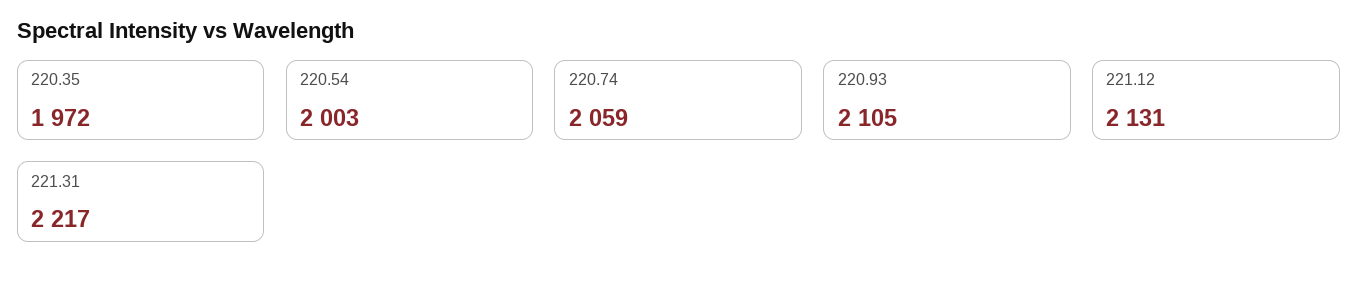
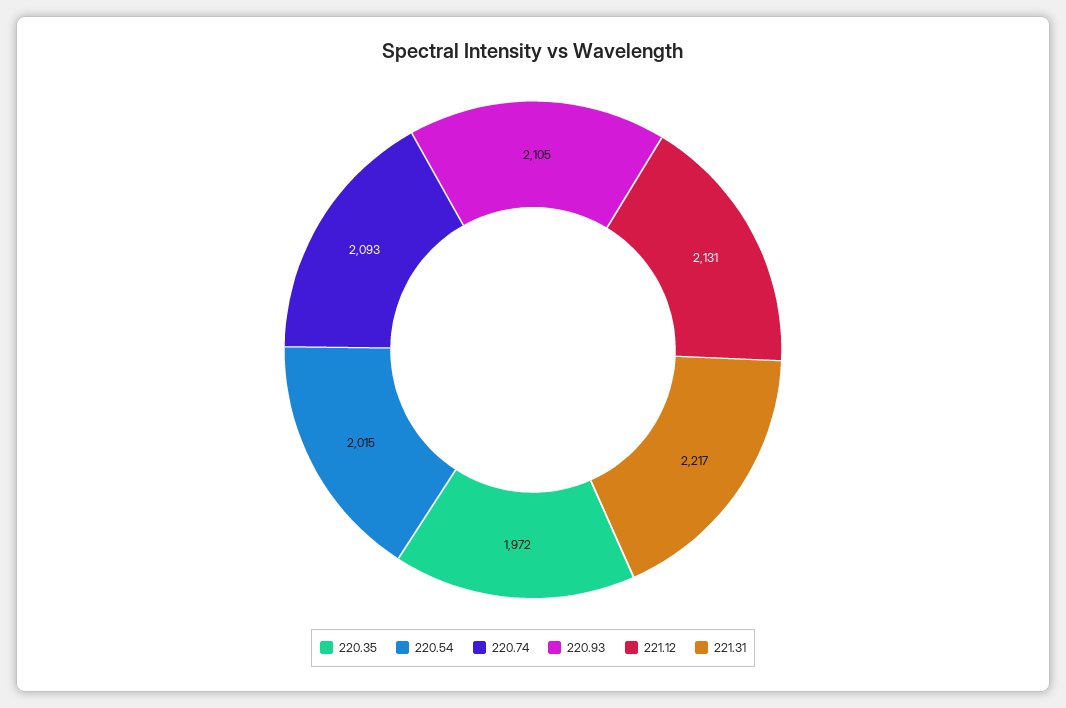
220.54: 2003 -> 2015
220.74: 2059 -> 2093

